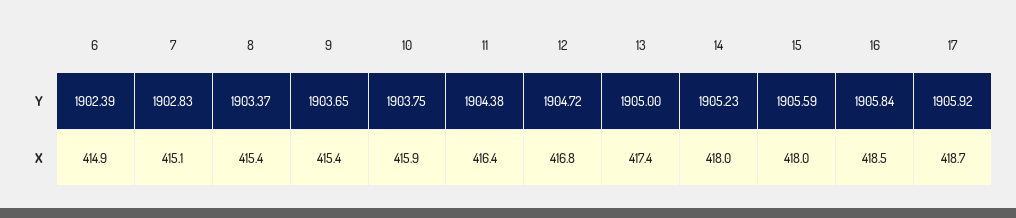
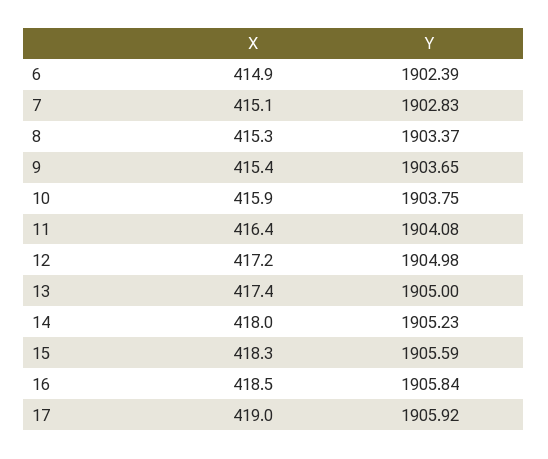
11, Y: 1904.38 -> 1904.08
12, Y: 1904.72 -> 1904.98
8, X: 415.4 -> 415.3
12, X: 416.8 -> 417.2
15, X: 418 -> 418.3
17, X: 418.7 -> 419

